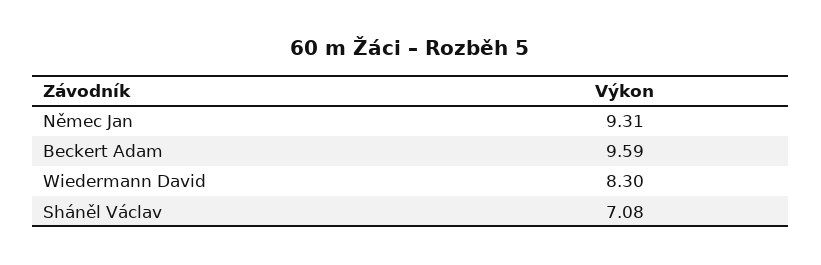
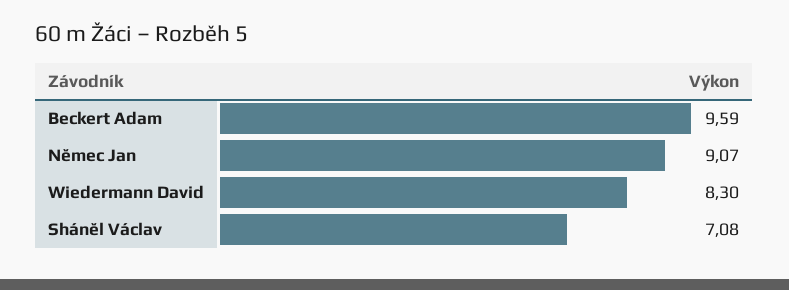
Němec Jan: 9.31 -> 9.07

